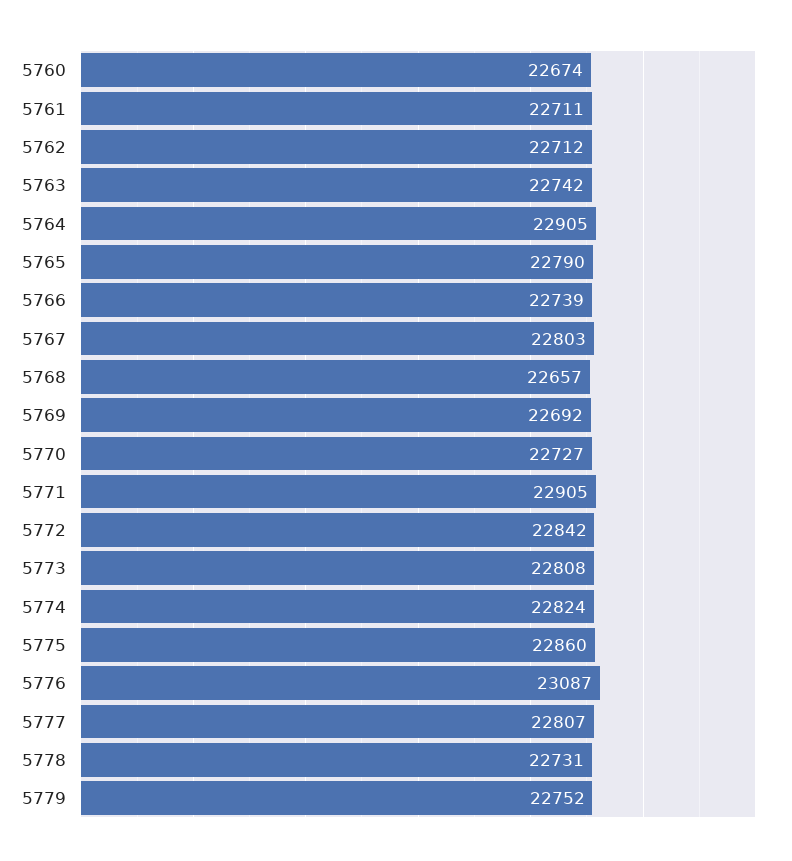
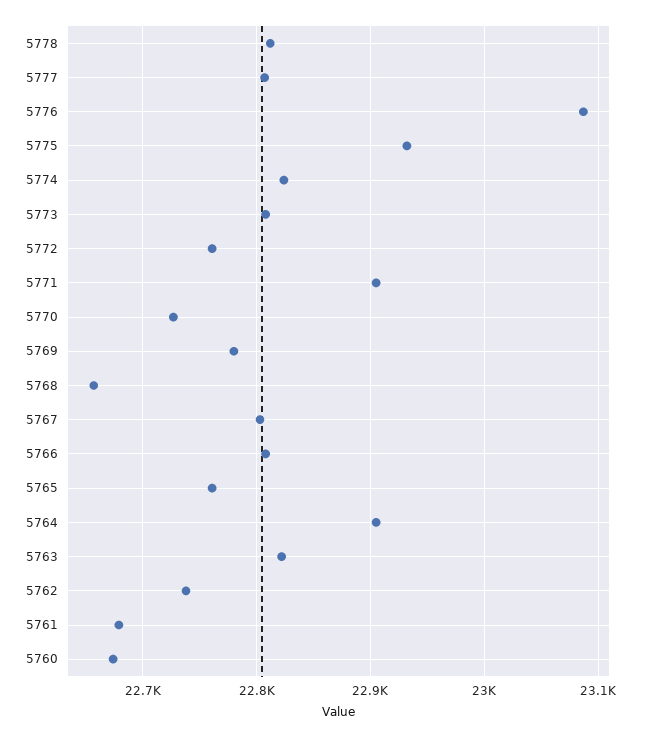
5761: 22711 -> 22680
5762: 22712 -> 22740
5763: 22742 -> 22820
5765: 22790 -> 22760
5766: 22739 -> 22810
5769: 22692 -> 22780
5772: 22842 -> 22760
5775: 22860 -> 22930
5778: 22731 -> 22810
5779: 22752 -> none

